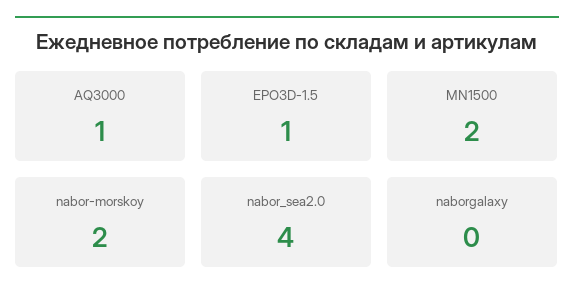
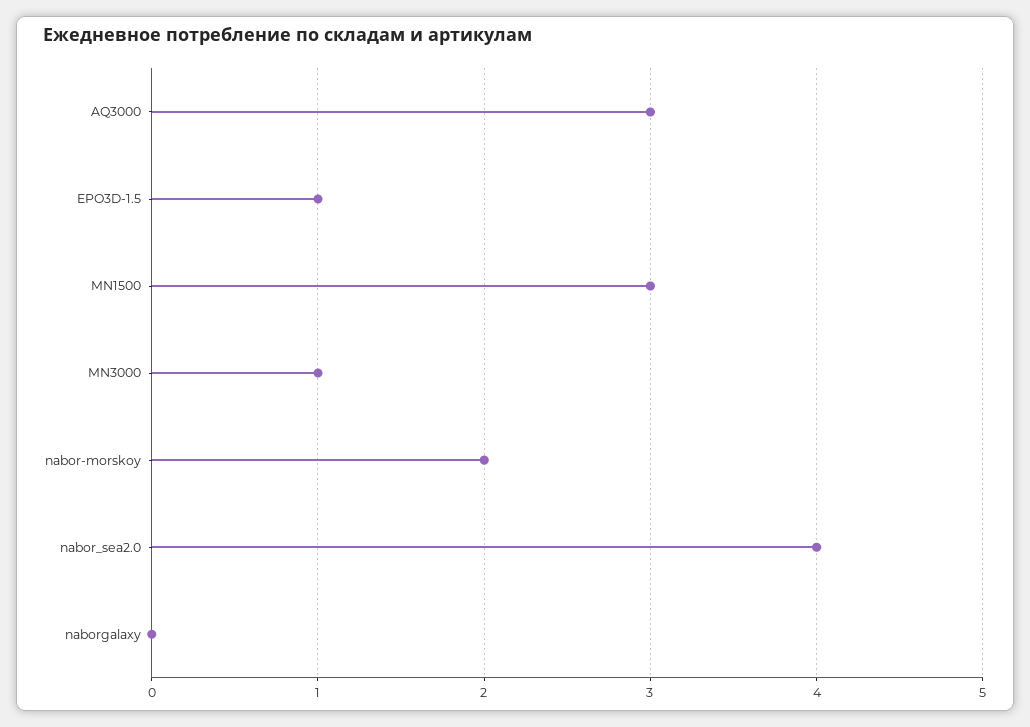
AQ3000: 1 -> 3
MN1500: 2 -> 3
MN3000: none -> 1

